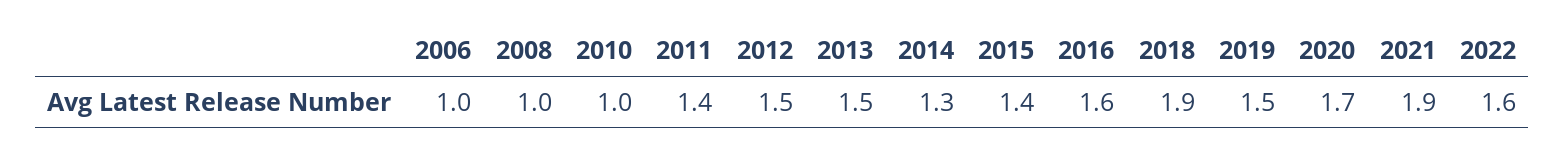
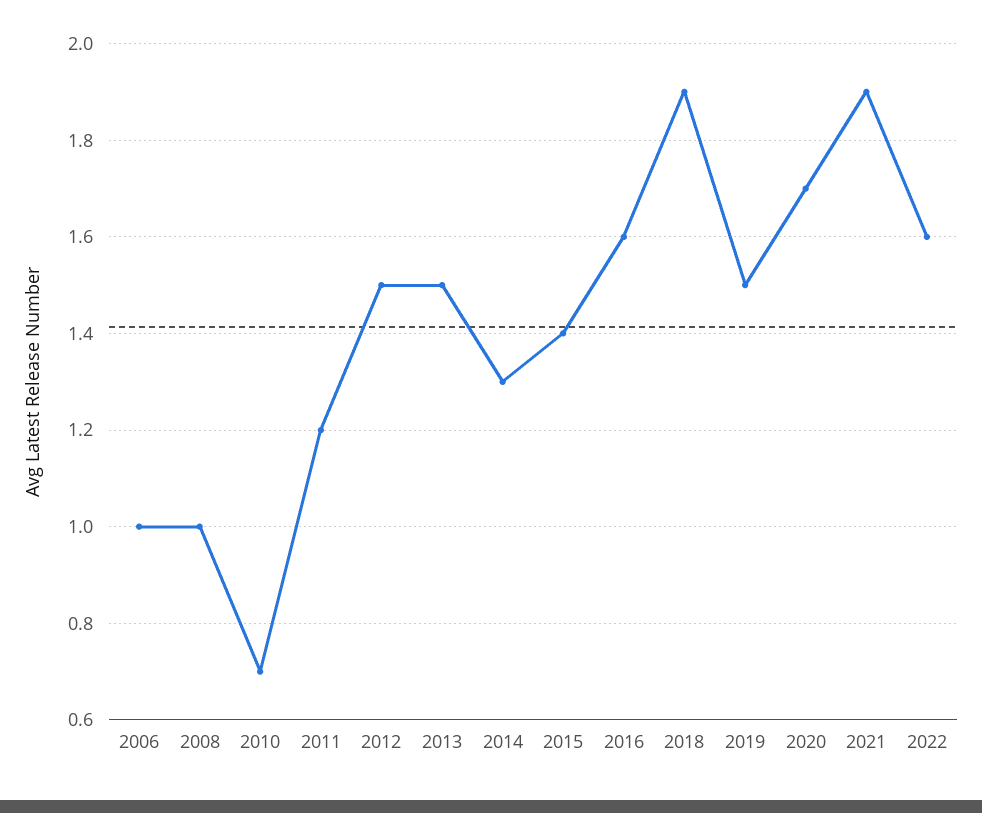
2010: 1 -> 0.7
2011: 1.4 -> 1.2

